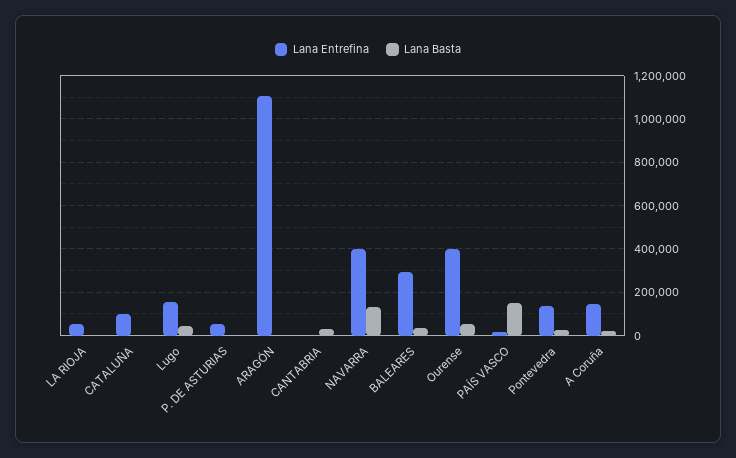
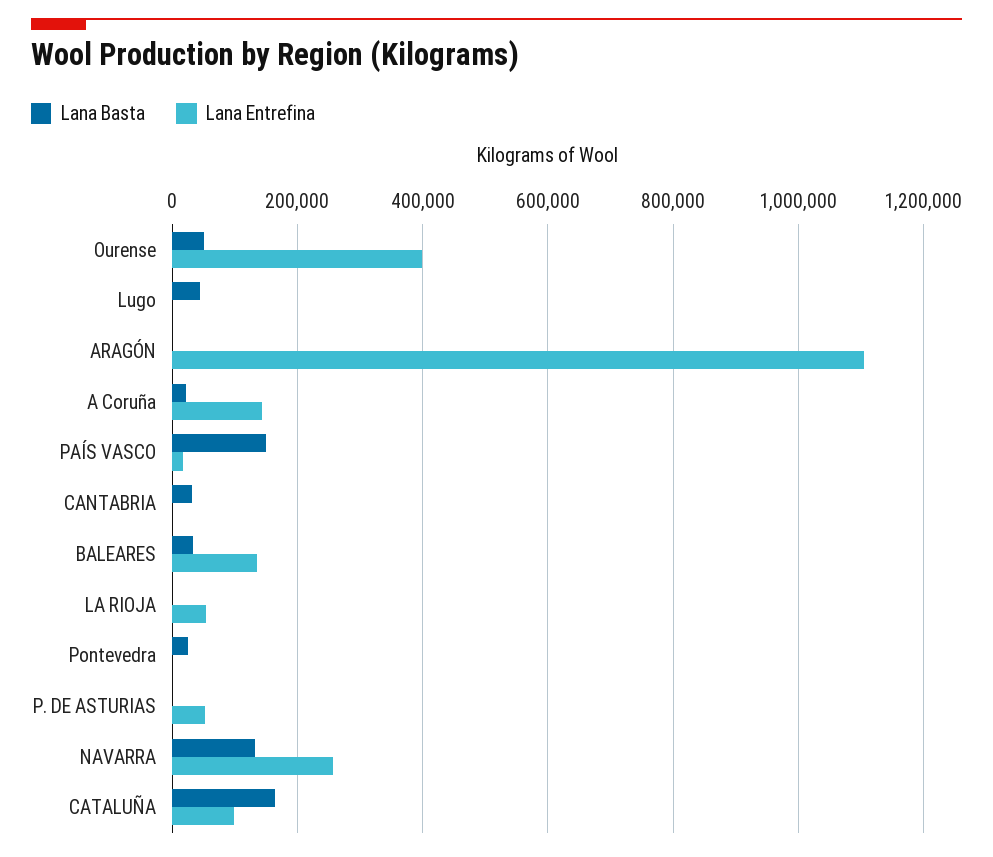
Lana Basta, CATALUÑA: 0 -> 160000
Lana Entrefina, Lugo: 150000 -> 0
Lana Entrefina, NAVARRA: 400000 -> 260000
Lana Entrefina, BALEARES: 300000 -> 140000
Lana Entrefina, Pontevedra: 150000 -> 0

